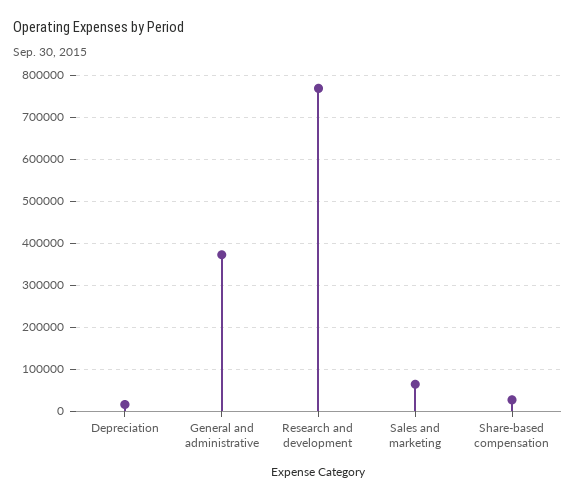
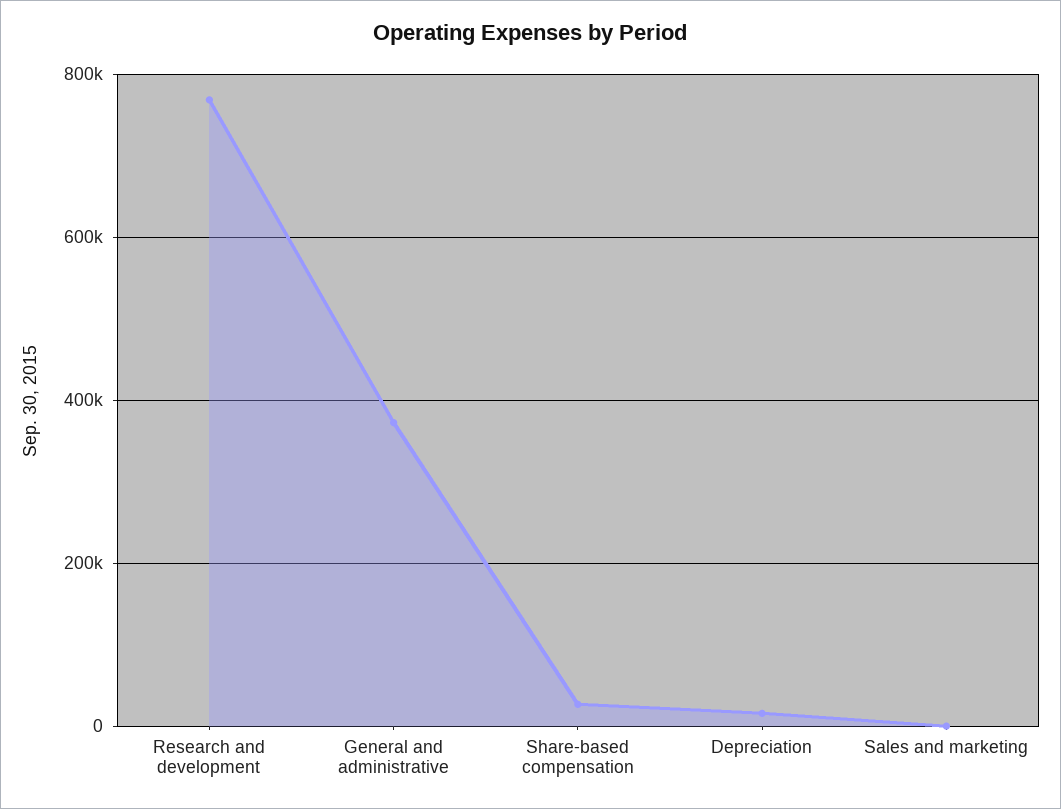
Sales and marketing: 60000 -> 0

